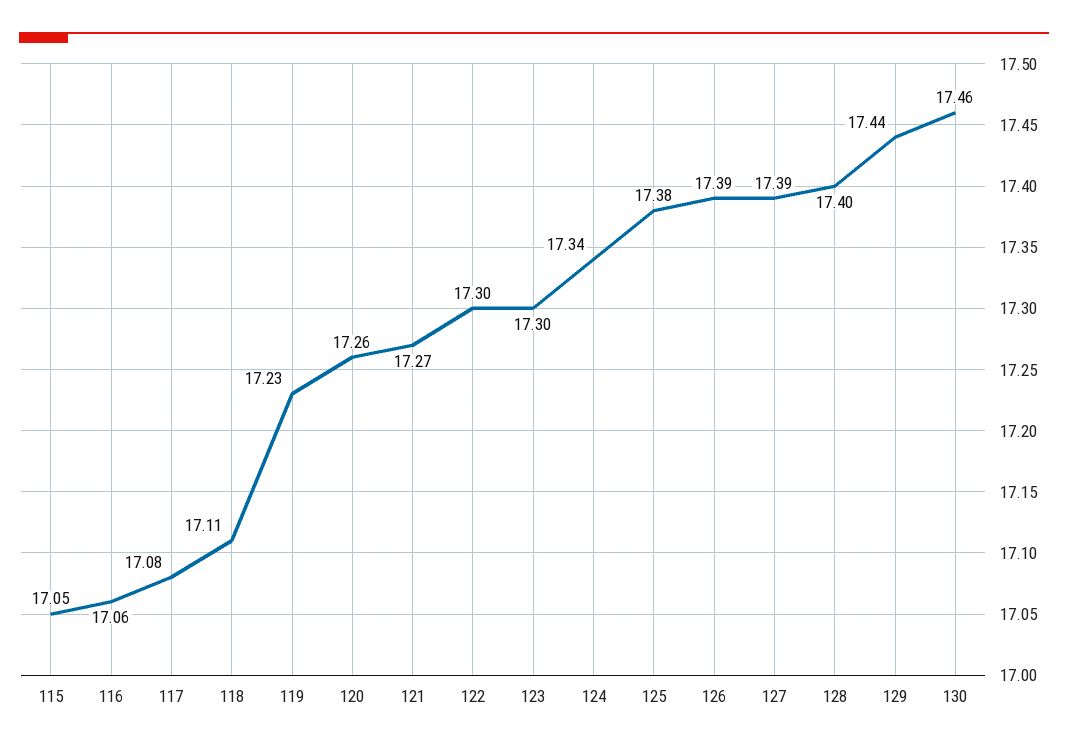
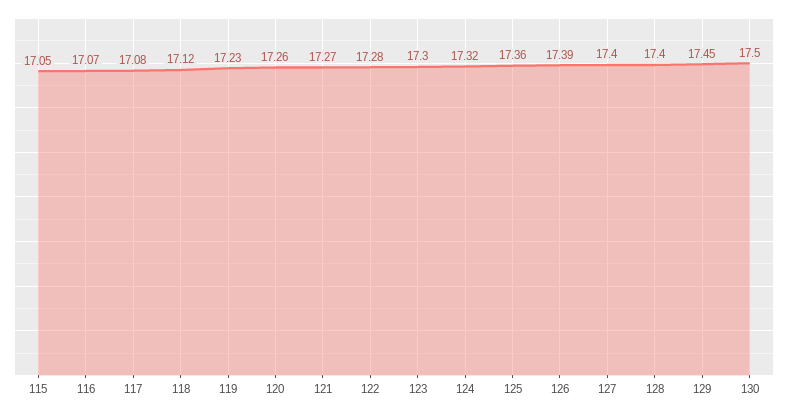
116: 17.06 -> 17.07
118: 17.11 -> 17.12
122: 17.3 -> 17.28
124: 17.34 -> 17.32
125: 17.38 -> 17.36
127: 17.39 -> 17.4
129: 17.44 -> 17.45
130: 17.46 -> 17.5

